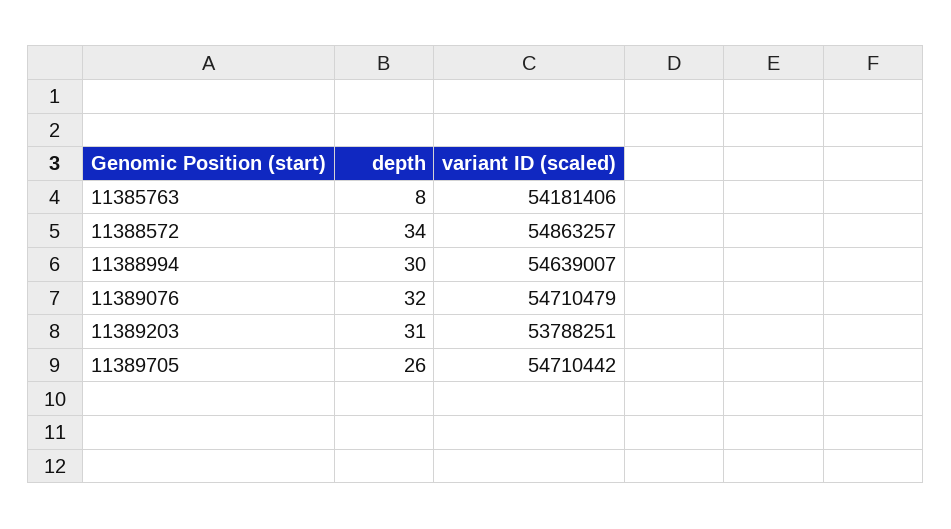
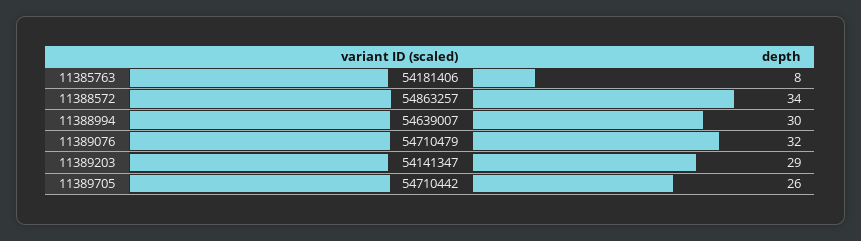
depth, 11389203: 31 -> 29
variant ID (scaled), 11389203: 53788251 -> 54141347

